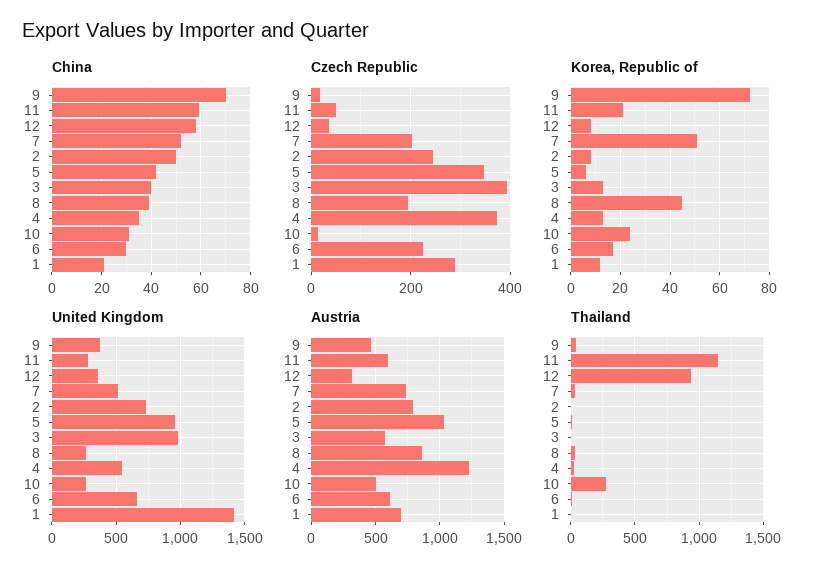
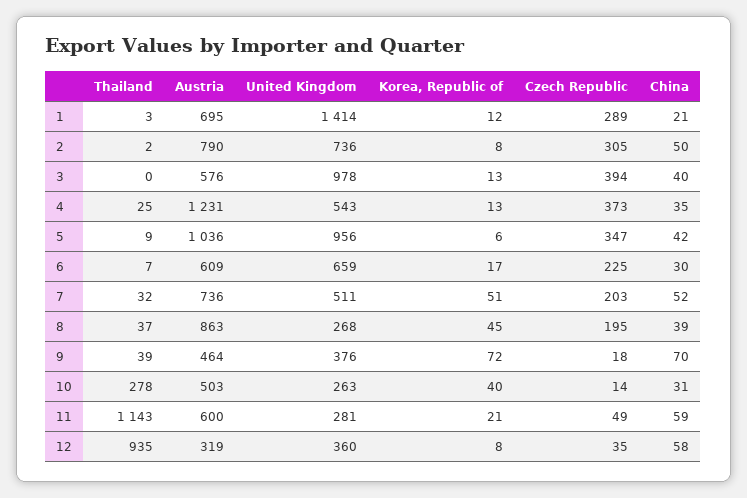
Czech Republic, 2: 240 -> 305
Korea, Republic of, 10: 25 -> 40

